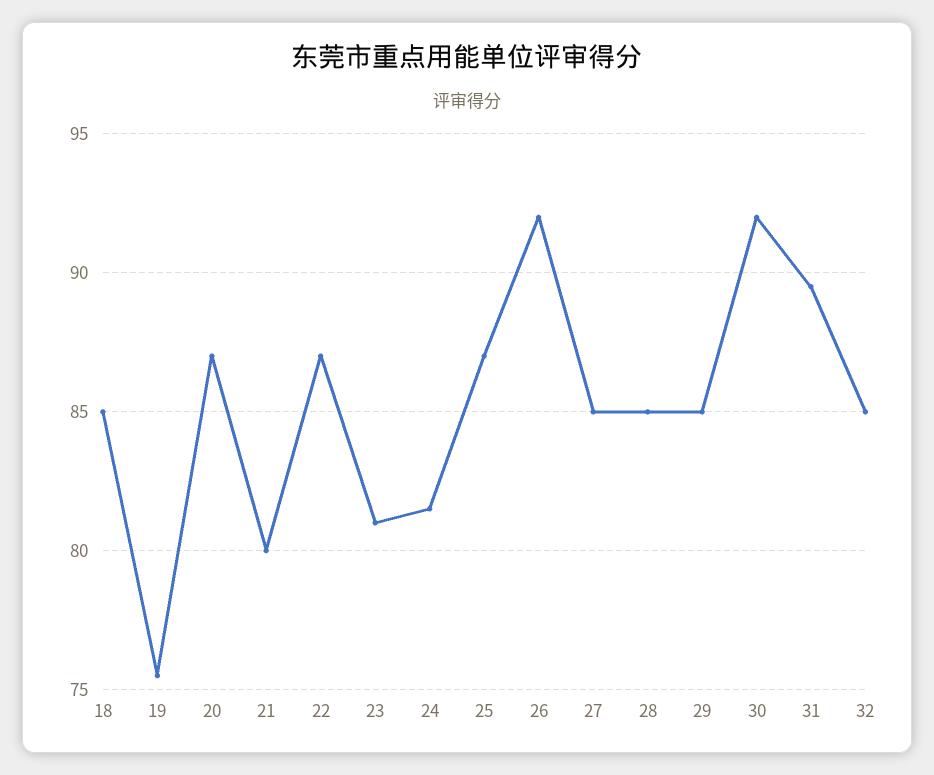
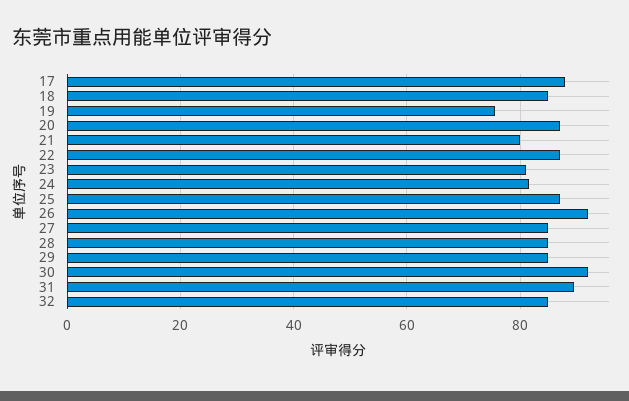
17: none -> 88

